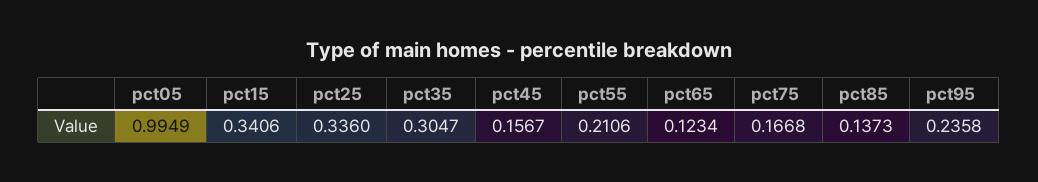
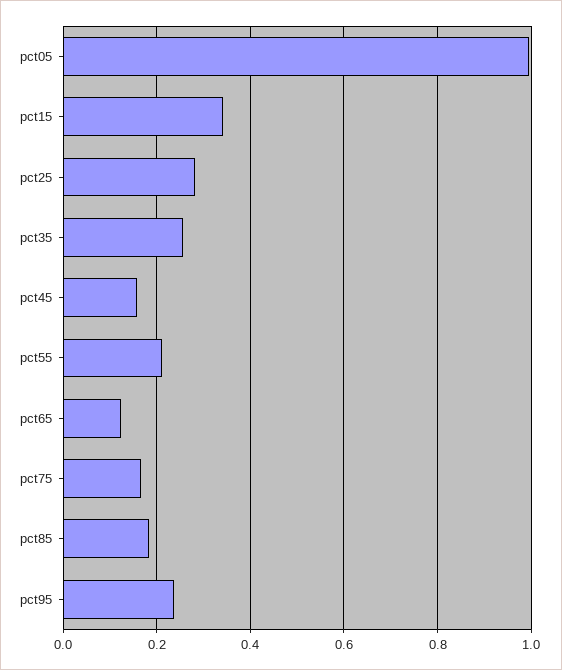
pct25: 0.336 -> 0.28
pct35: 0.3047 -> 0.26
pct85: 0.1373 -> 0.18

